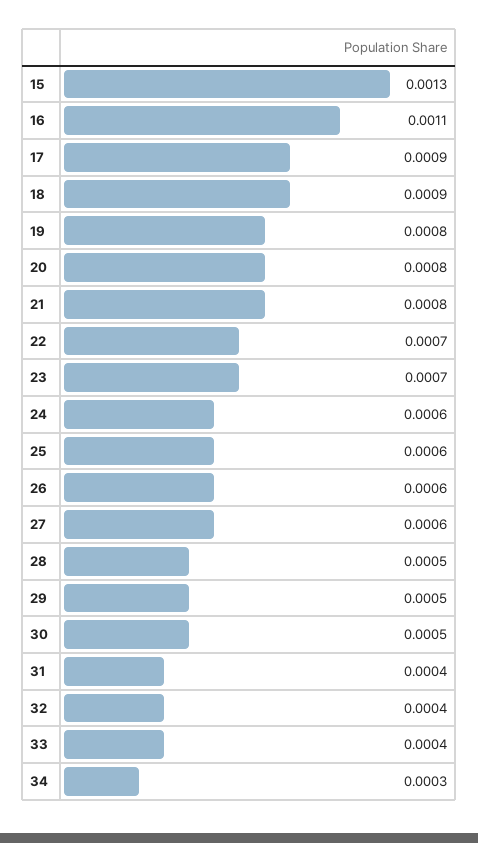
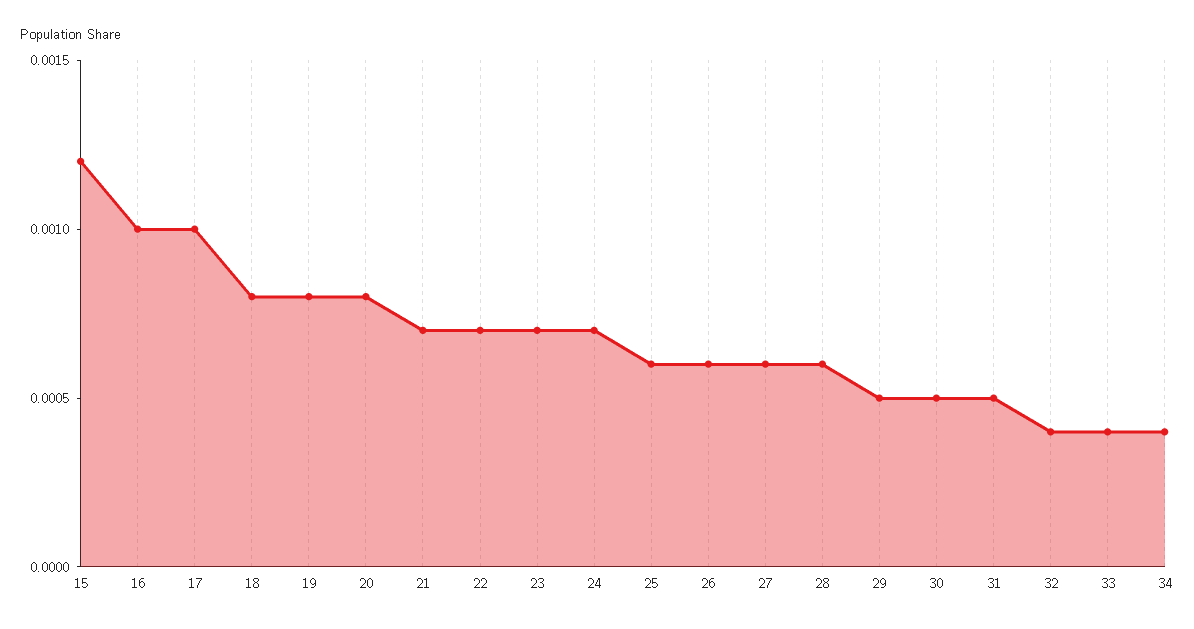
15: 0.0013 -> 0.0012
16: 0.0011 -> 0.001
17: 0.0009 -> 0.001
18: 0.0009 -> 0.0008
21: 0.0008 -> 0.0007
24: 0.0006 -> 0.0007
28: 0.0005 -> 0.0006
31: 0.0004 -> 0.0005
34: 0.0003 -> 0.0004

